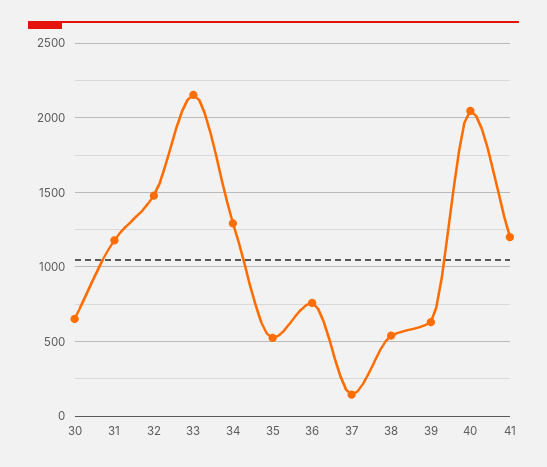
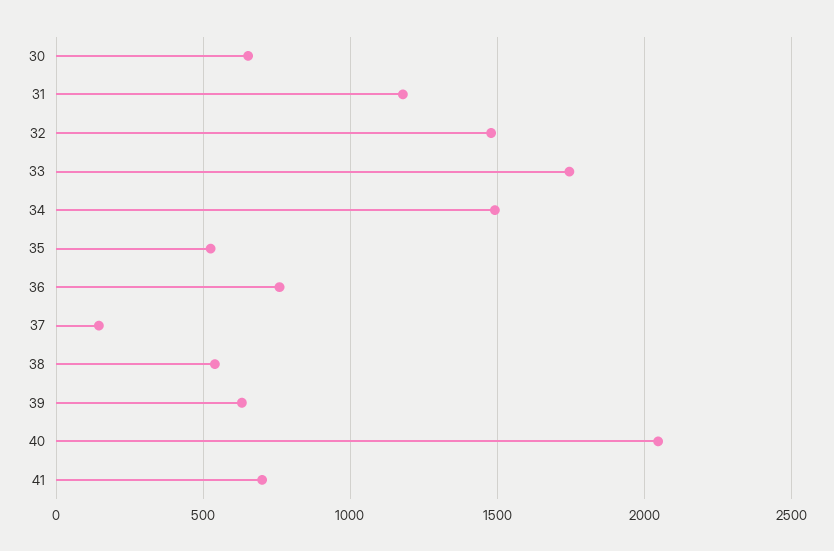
33: 2150 -> 1750
34: 1300 -> 1500
41: 1200 -> 700

